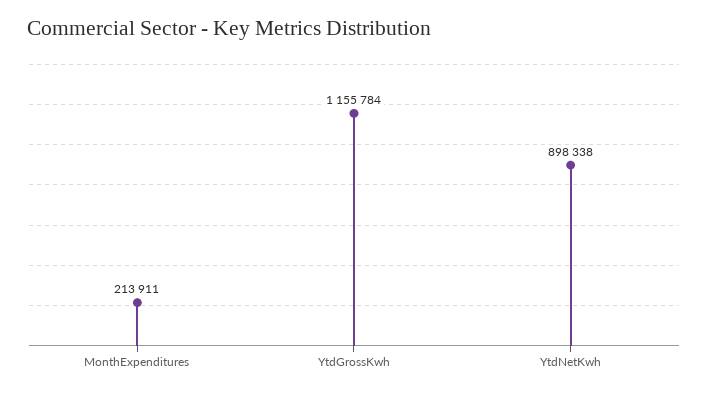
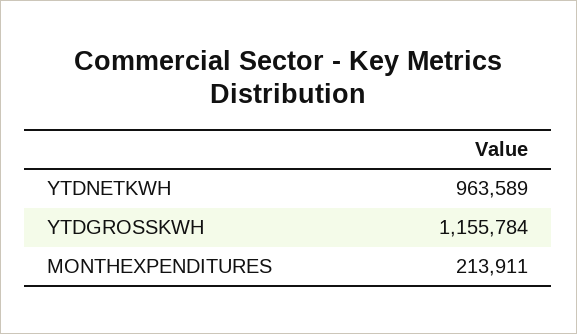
YtdNetKwh: 898338 -> 963589

